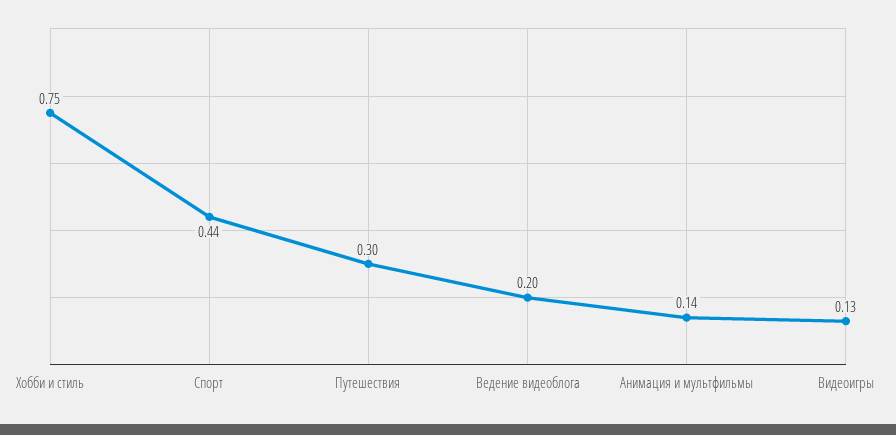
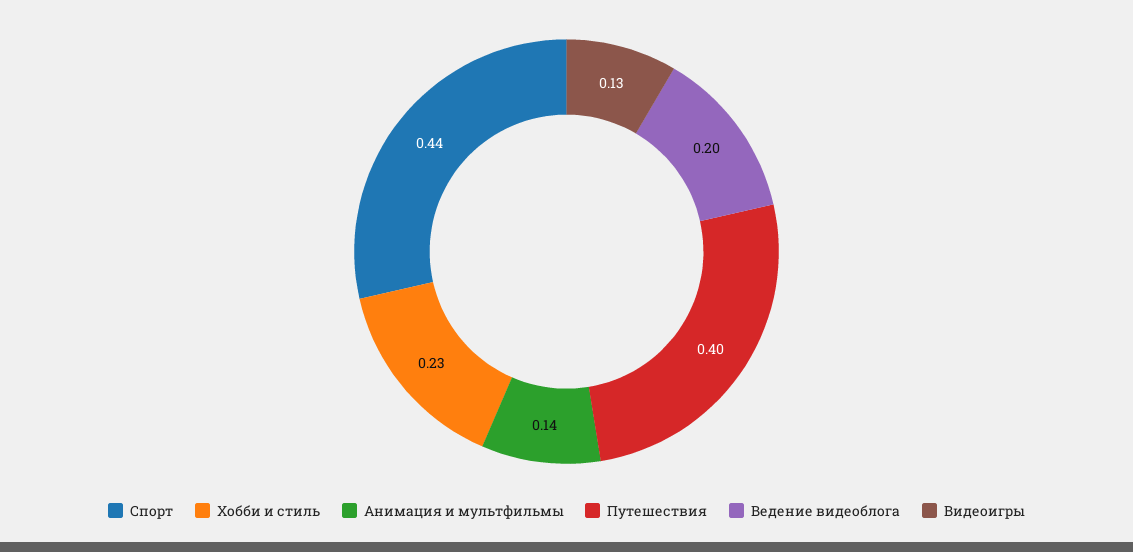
Хобби и стиль: 0.75 -> 0.23
Путешествия: 0.3 -> 0.4

